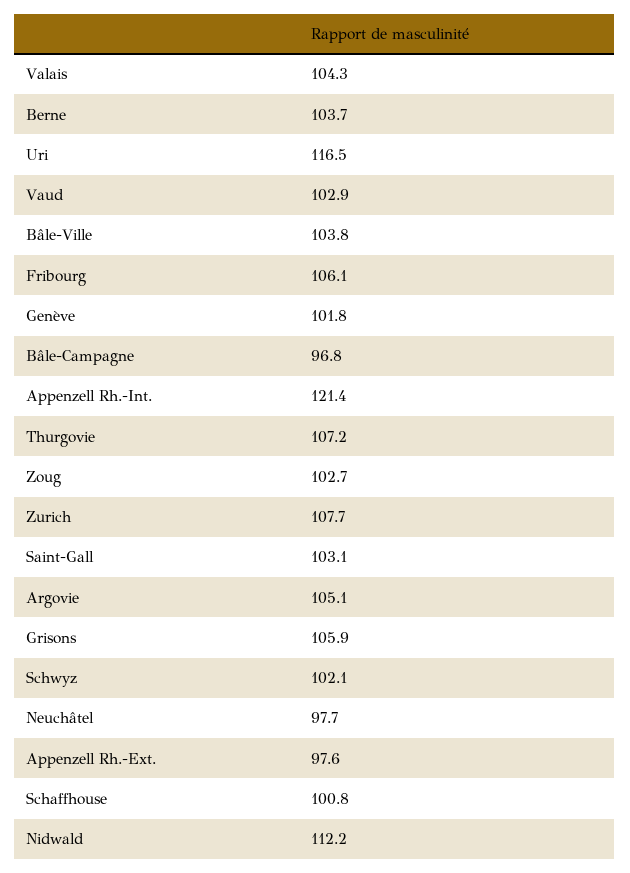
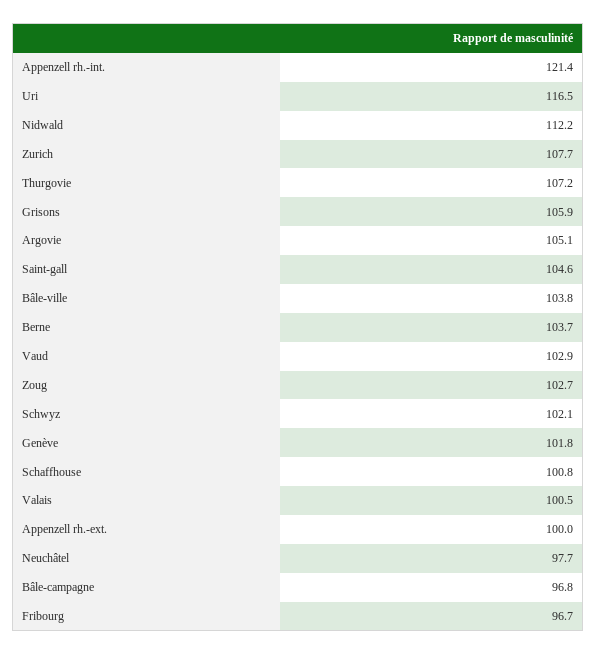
Valais: 104.3 -> 100.5
Fribourg: 106.1 -> 96.7
Saint-Gall: 103.1 -> 104.6
Appenzell Rh.-Ext.: 97.6 -> 100

